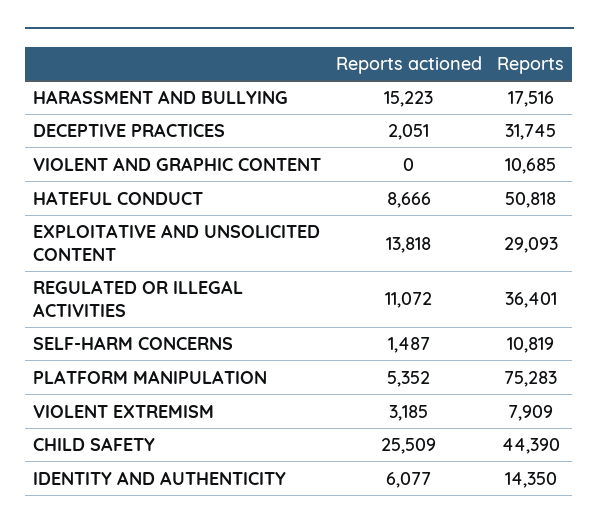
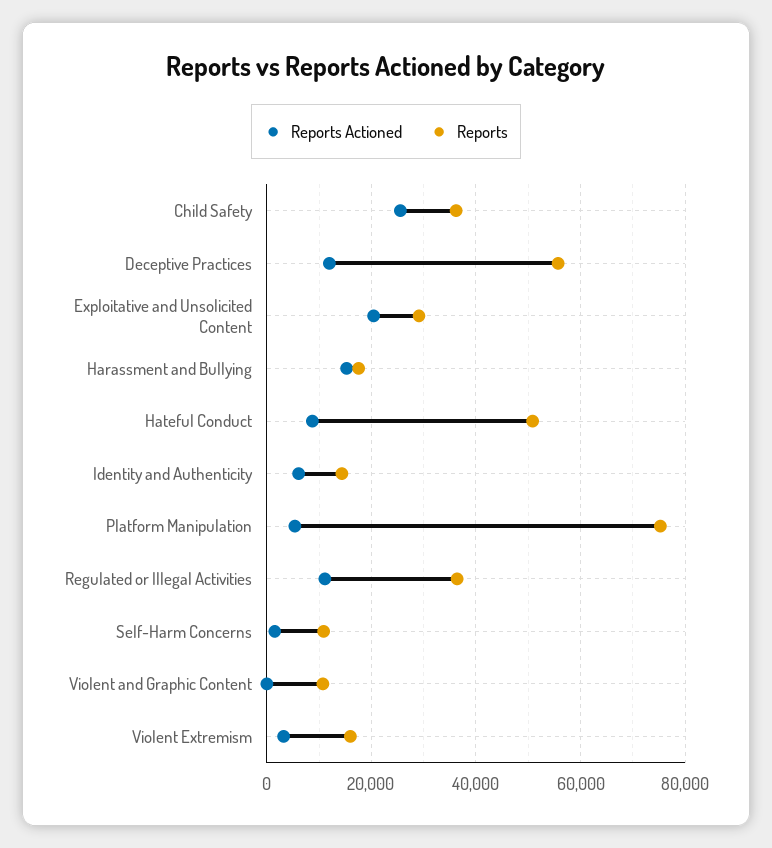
Reports actioned, DECEPTIVE PRACTICES: 2051 -> 12000
Reports, DECEPTIVE PRACTICES: 31745 -> 56000
Reports actioned, EXPLOITATIVE AND UNSOLICITED CONTENT: 13818 -> 20000
Reports, VIOLENT EXTREMISM: 7909 -> 16000
Reports, CHILD SAFETY: 44390 -> 36000

